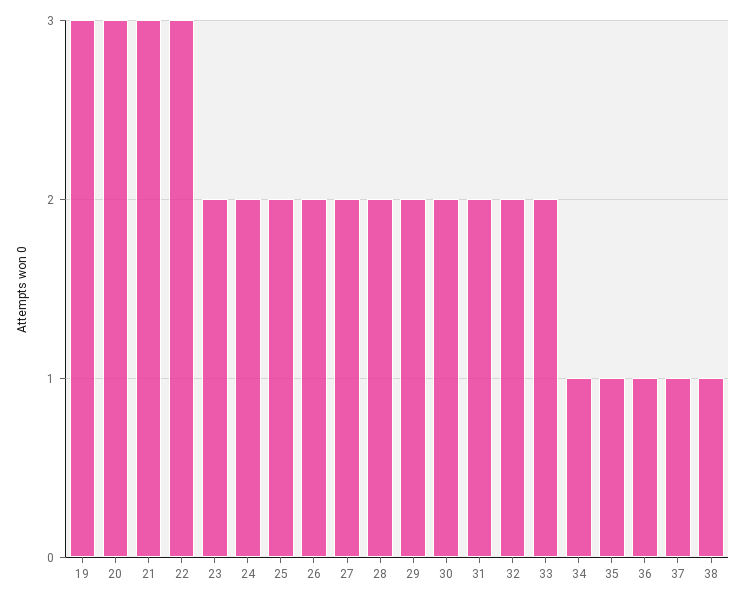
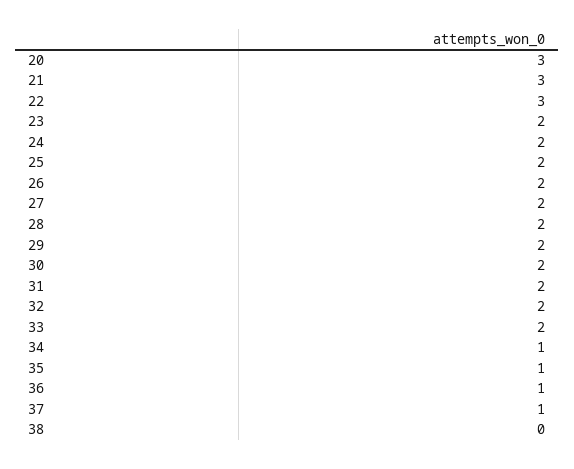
19: 3 -> none
38: 1 -> 0

